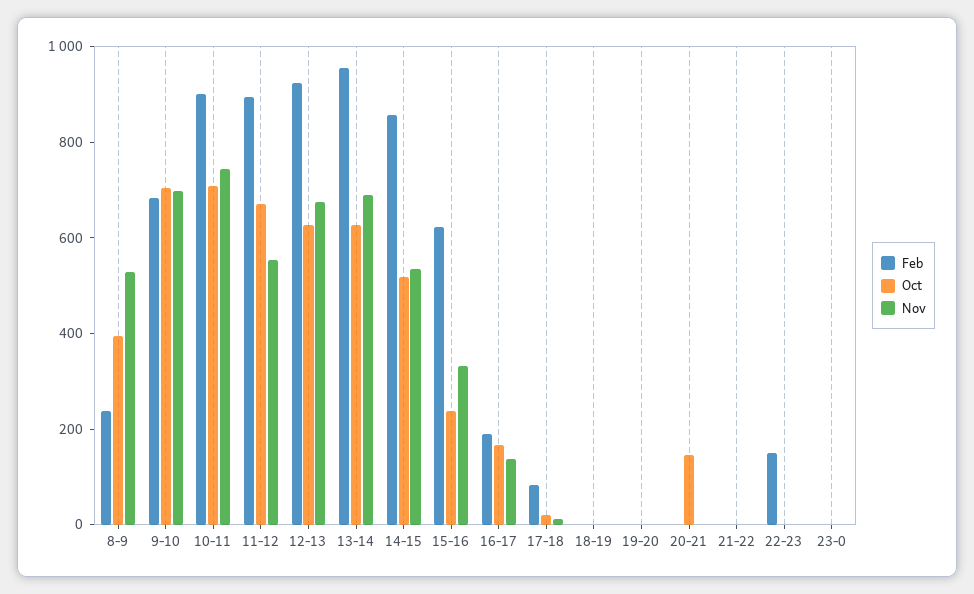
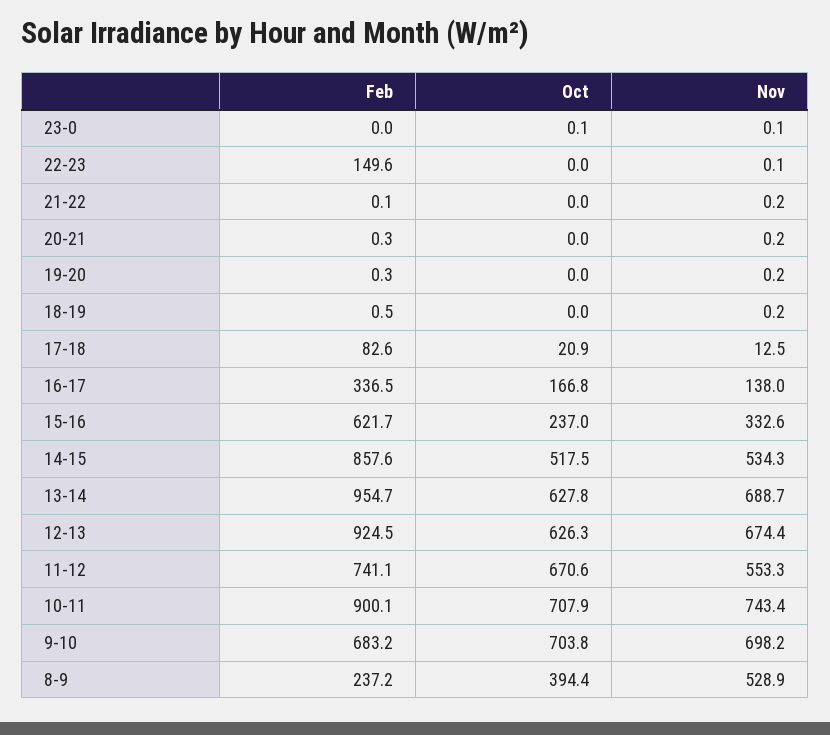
Feb, 11-12: 900 -> 741.1
Feb, 16-17: 200 -> 336.5
Oct, 20-21: 150 -> 0

